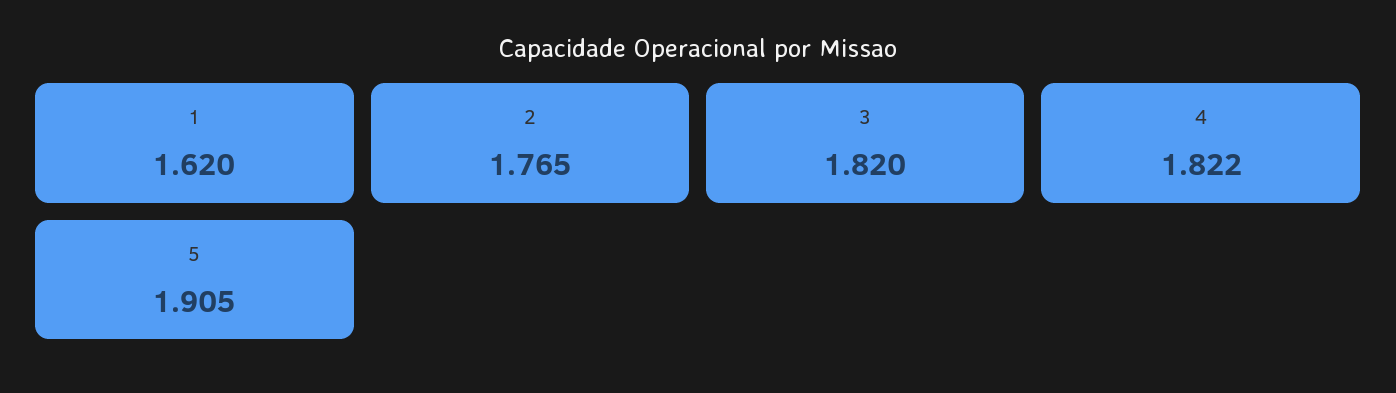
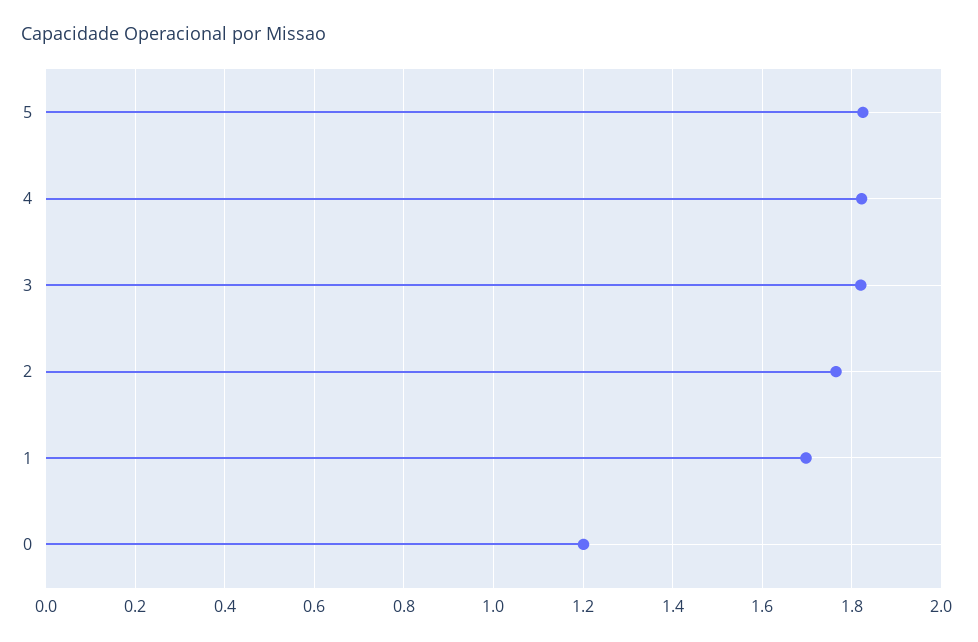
1: 1.62 -> 1.7
5: 1.905 -> 1.82
0: none -> 1.2

